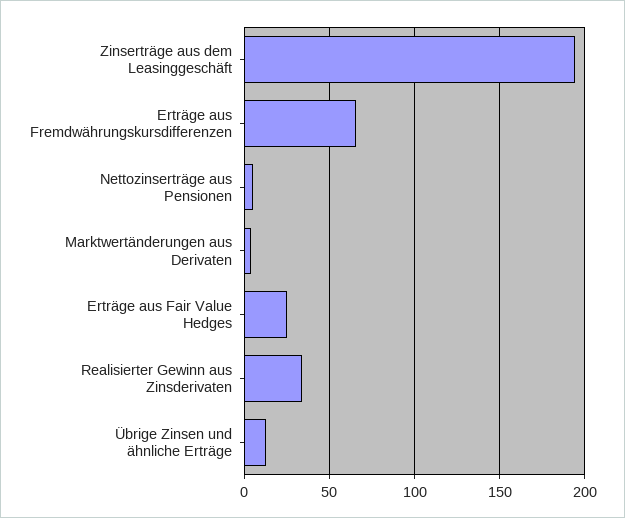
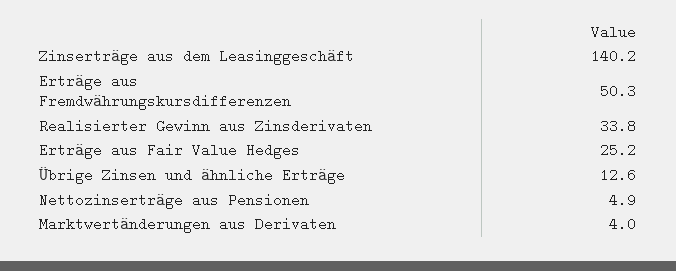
Zinserträge aus dem Leasinggeschäft: 195 -> 140.2
Erträge aus Fremdwährungskursdifferenzen: 65 -> 50.3

